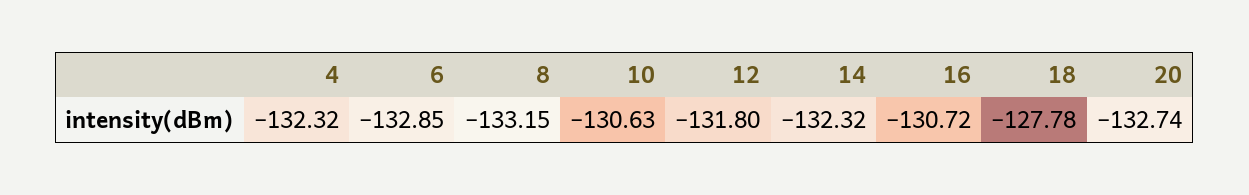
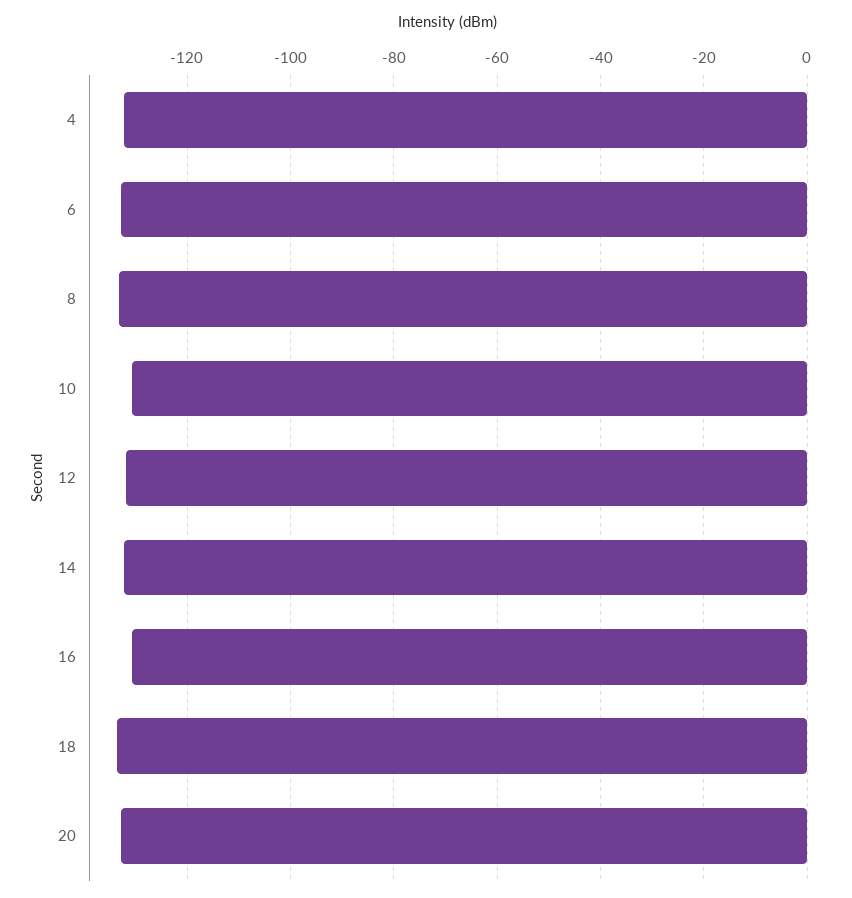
18: -127.78 -> -134

